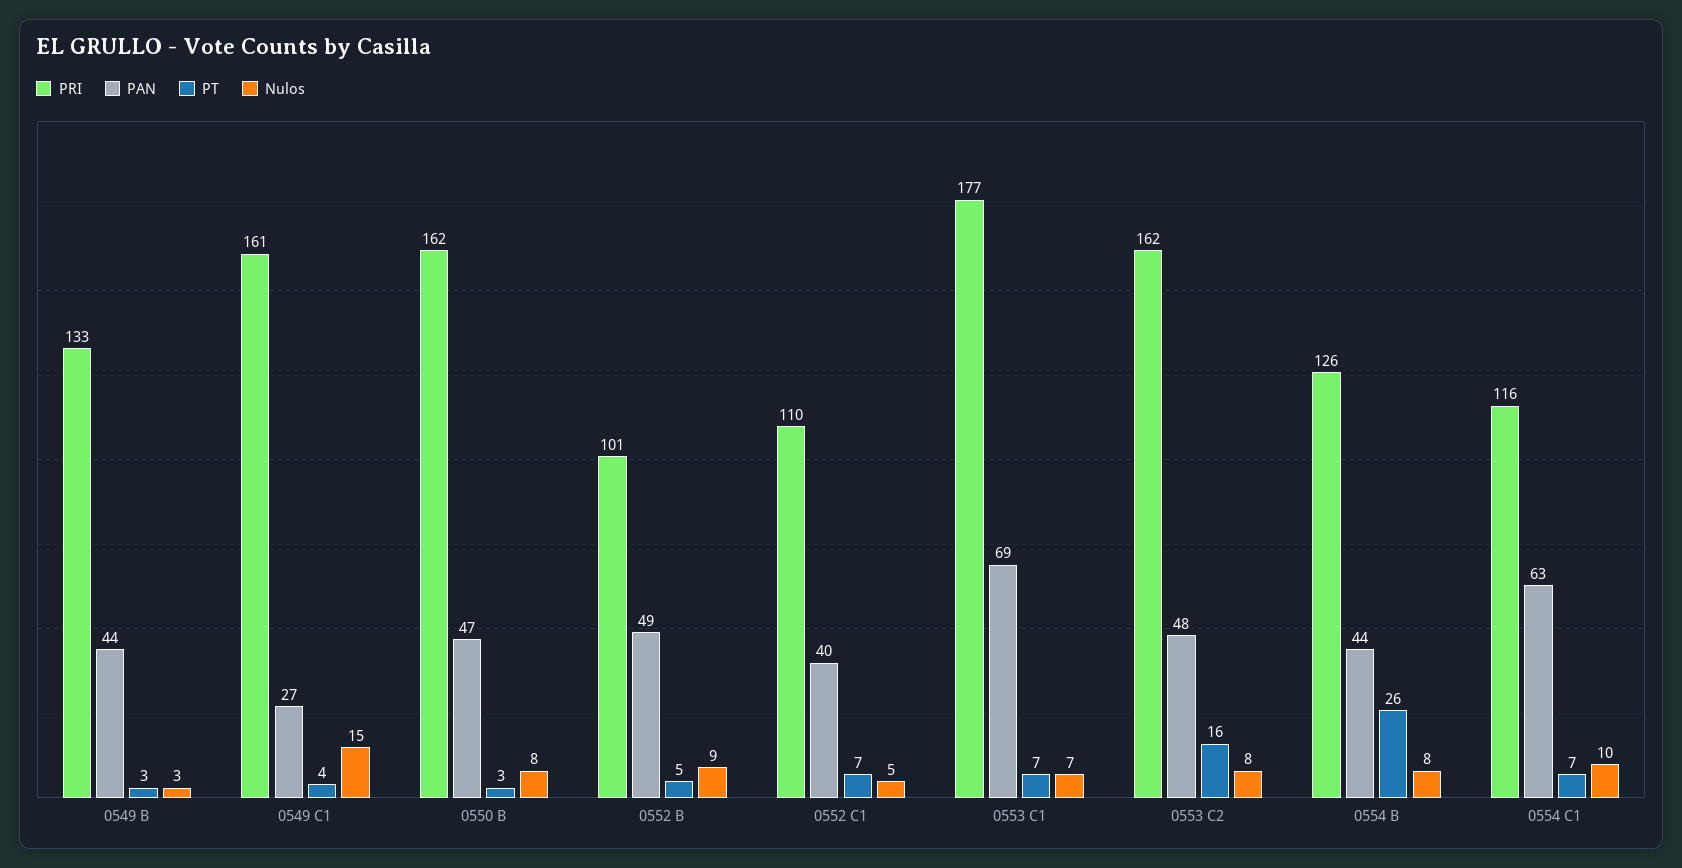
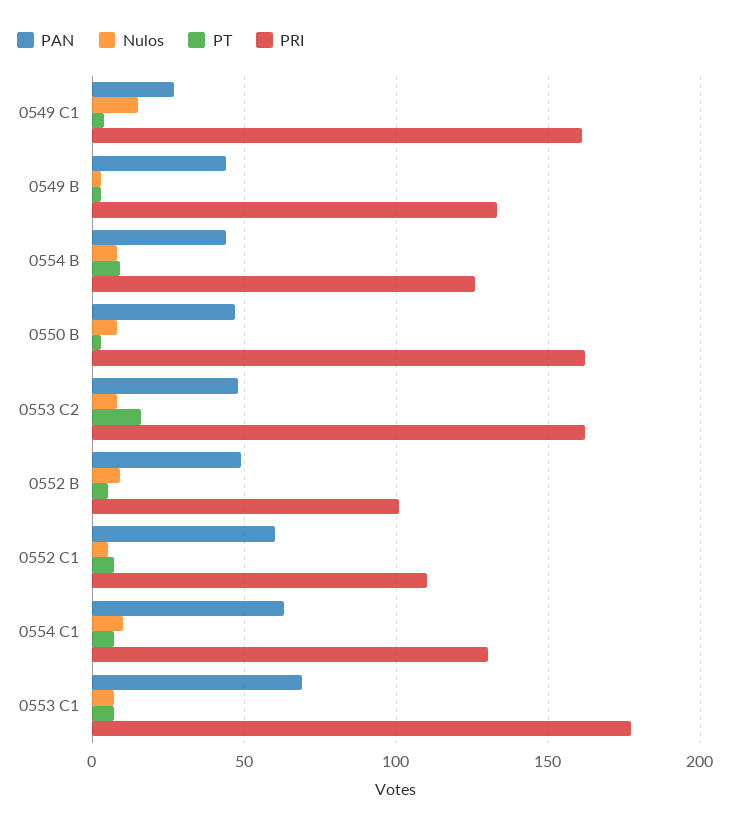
PAN, 0552 C1: 40 -> 60
PT, 0554 B: 26 -> 10
PRI, 0554 C1: 116 -> 130

